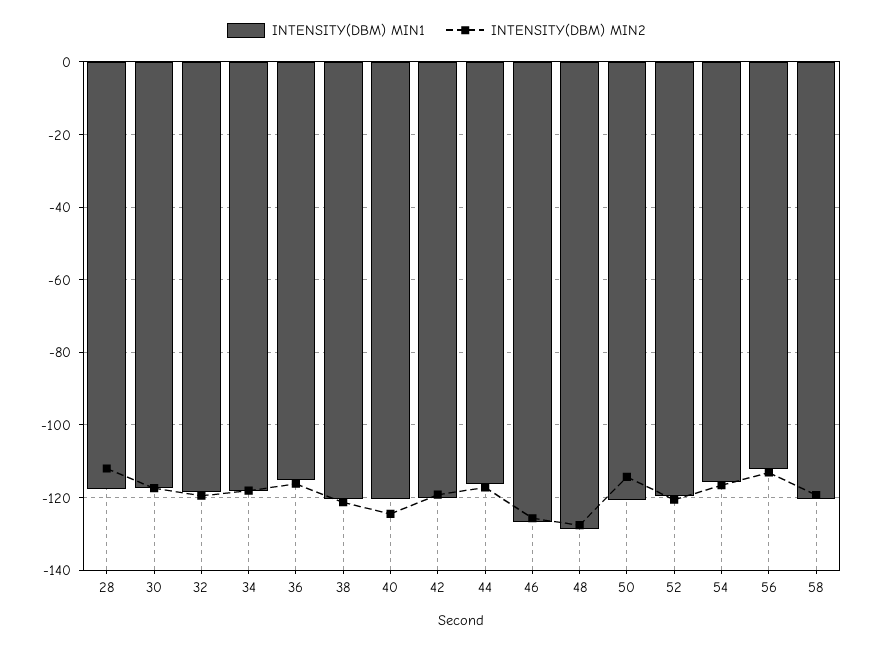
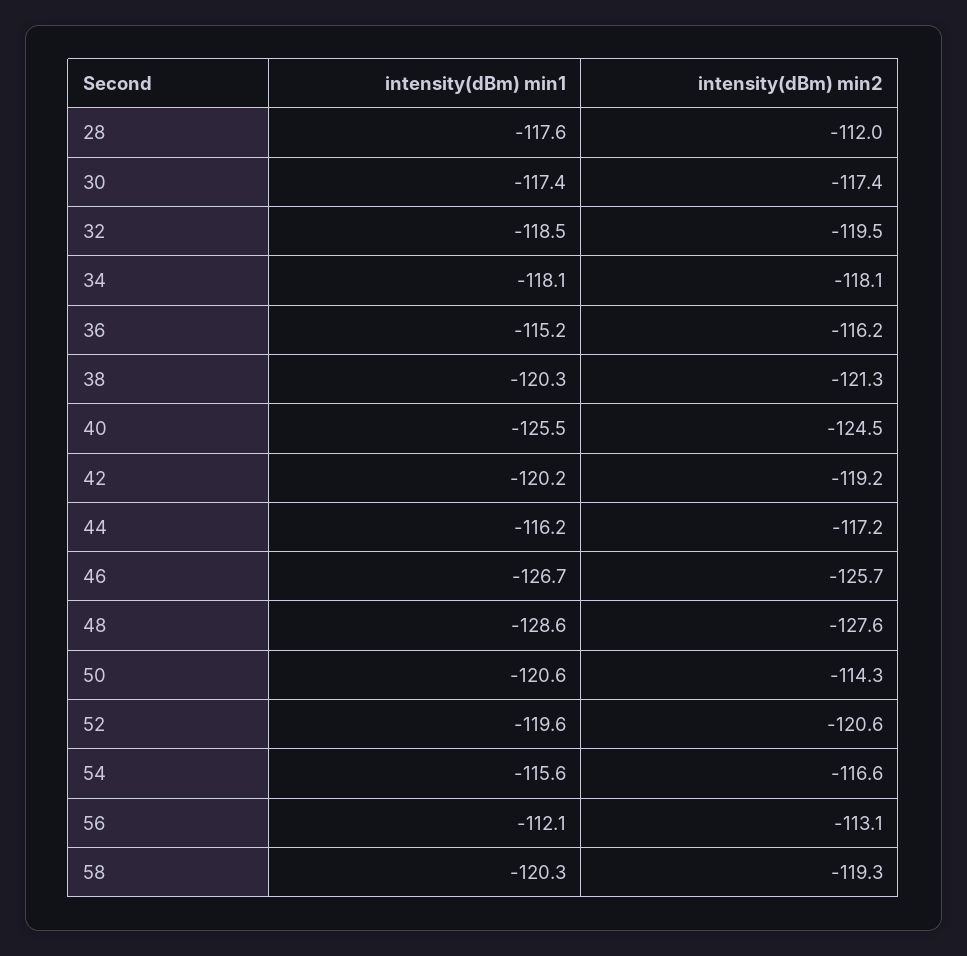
INTENSITY(DBM) MIN1, 40: -120 -> -125.5

